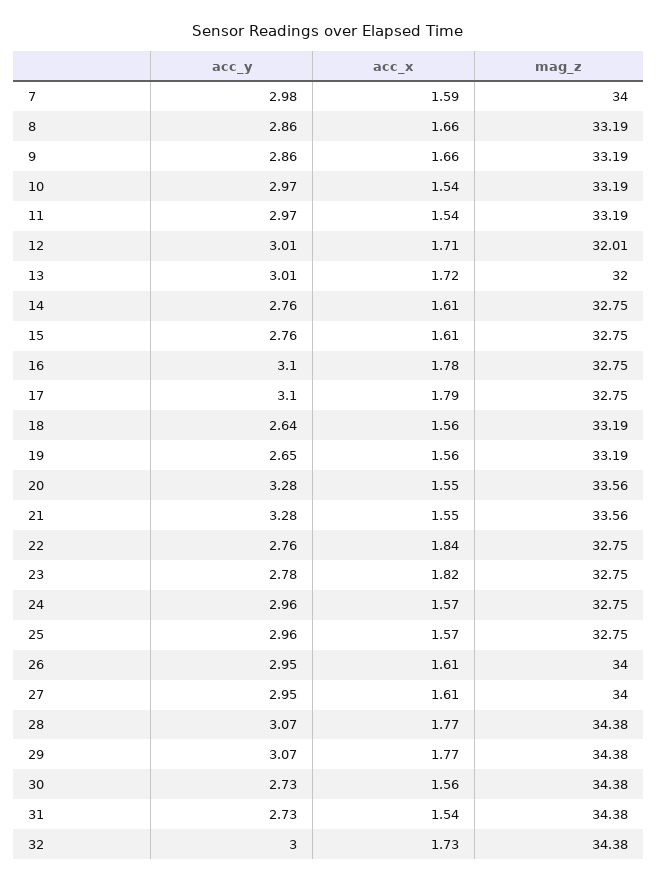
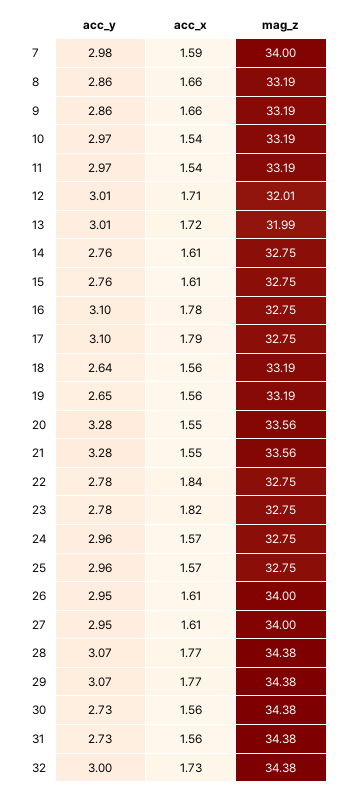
mag_z, 13: 32 -> 31.99
acc_y, 22: 2.76 -> 2.78
acc_x, 31: 1.54 -> 1.56

